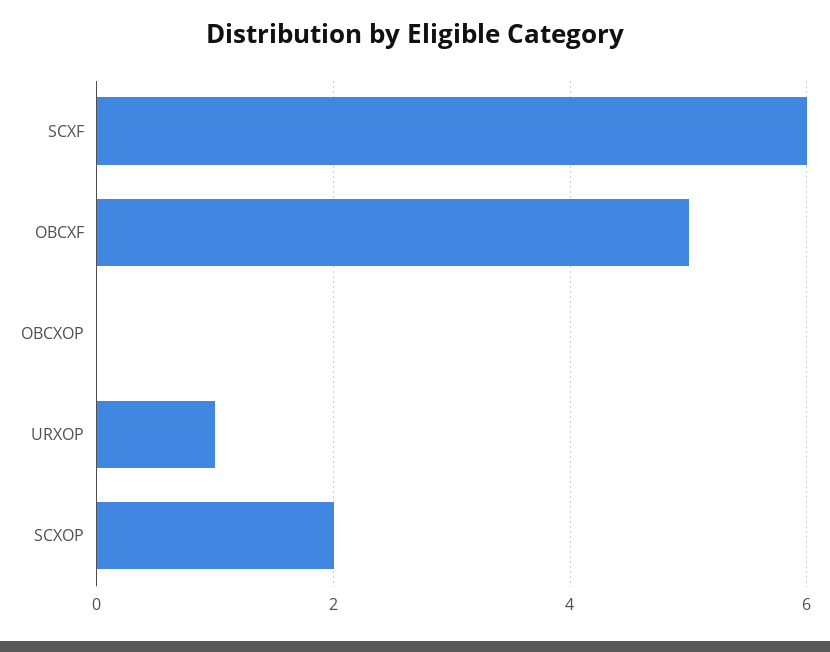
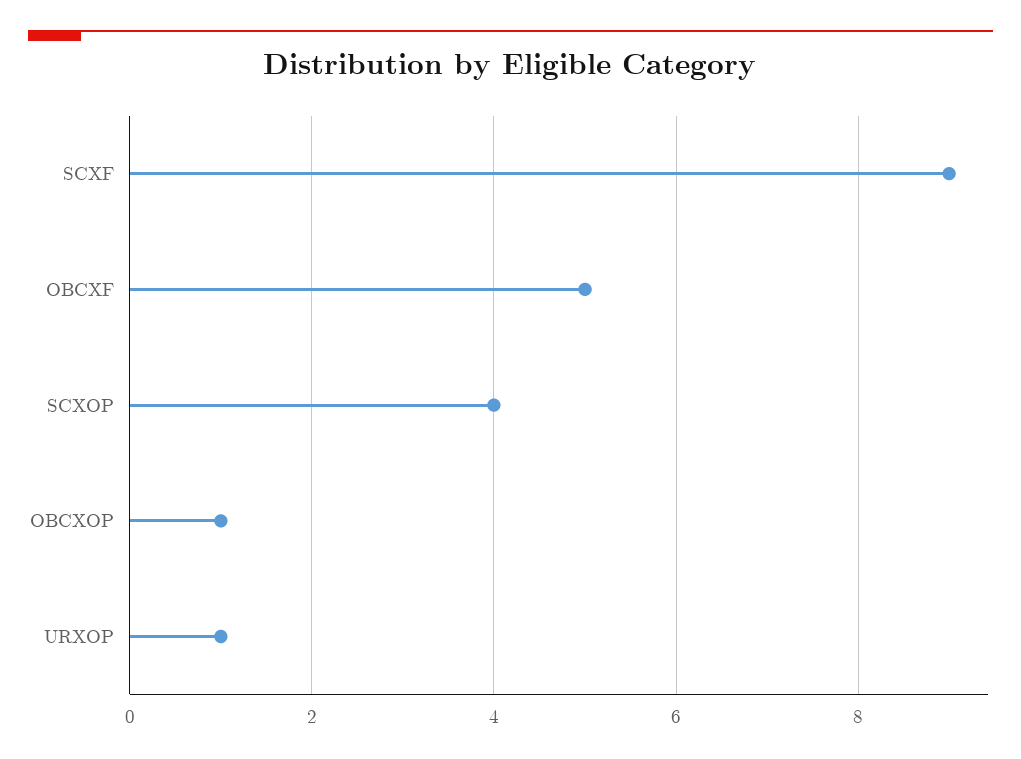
SCXF: 6 -> 9
OBCXOP: 0 -> 1
SCXOP: 2 -> 4

